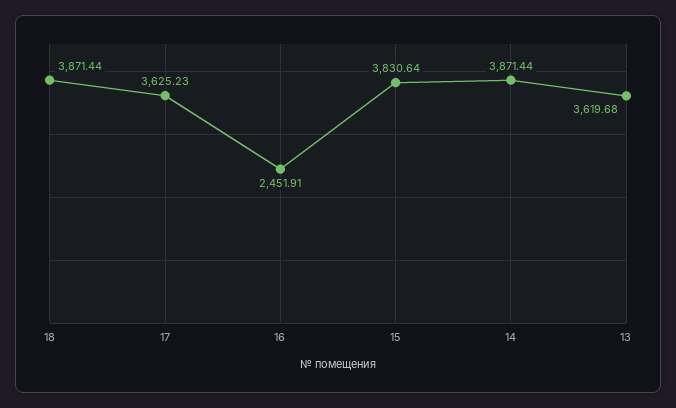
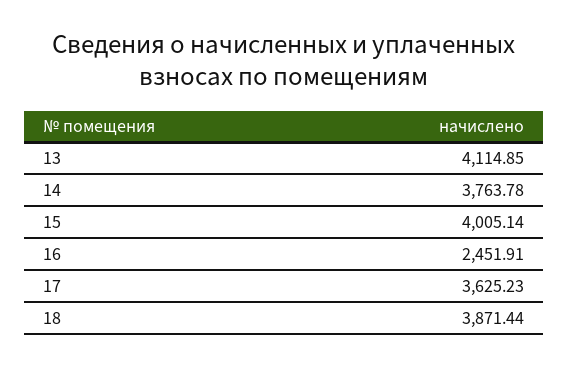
15: 3830.64 -> 4005.14
14: 3871.44 -> 3763.78
13: 3619.68 -> 4114.85

